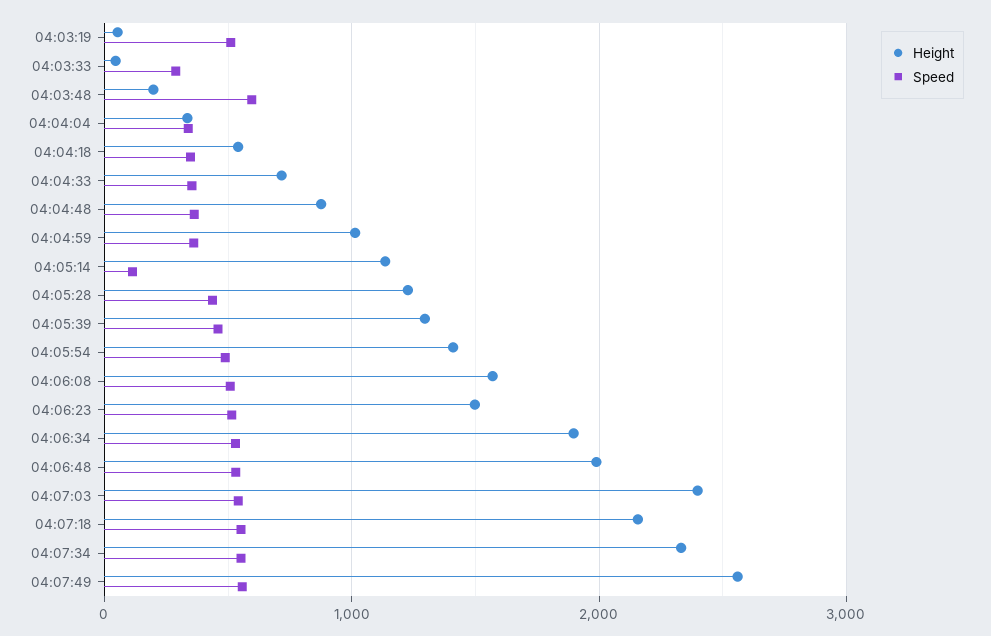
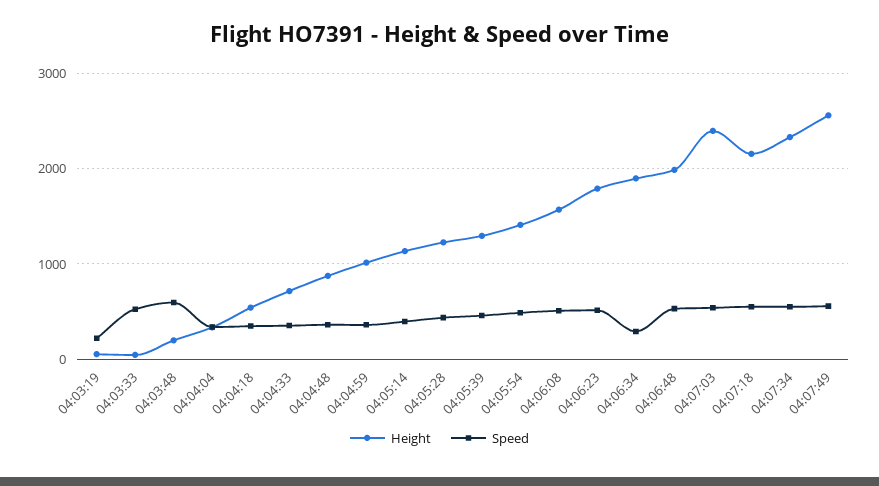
Speed, 04:03:19: 500 -> 200
Speed, 04:03:33: 300 -> 500
Speed, 04:05:14: 100 -> 400
Height, 04:06:23: 1500 -> 1800
Speed, 04:06:34: 500 -> 300

